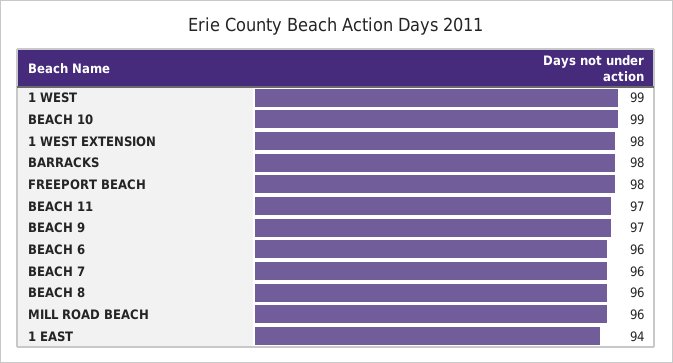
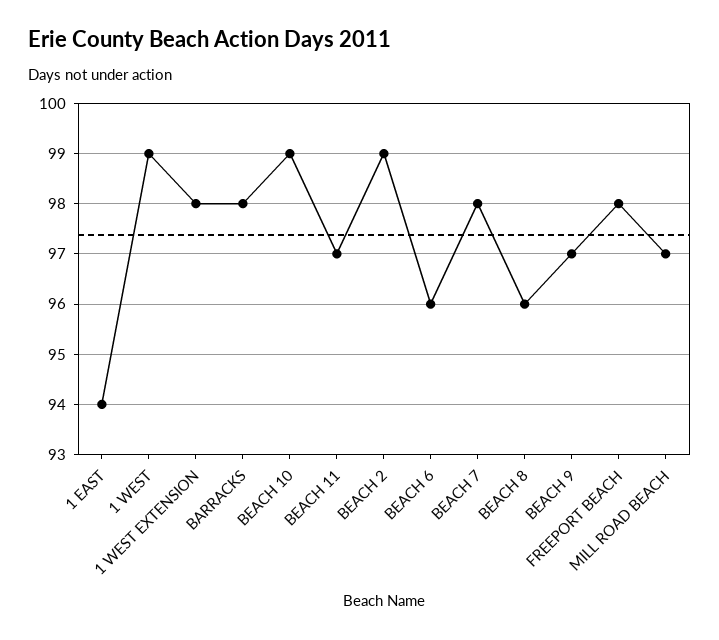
BEACH 7: 96 -> 98
MILL ROAD BEACH: 96 -> 97
BEACH 2: none -> 99

